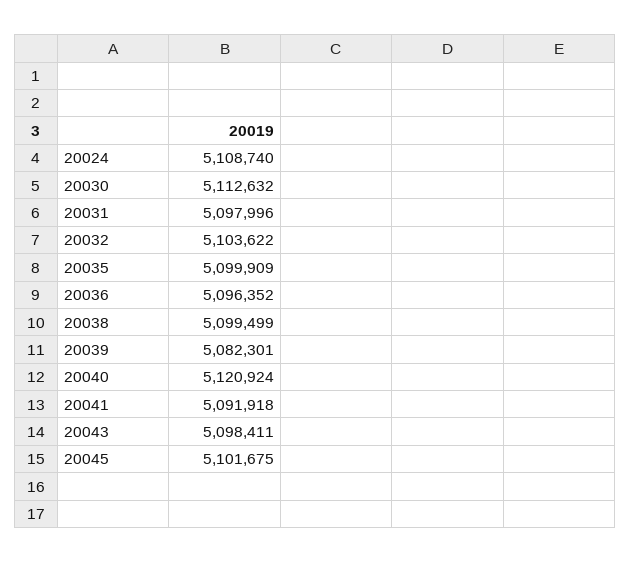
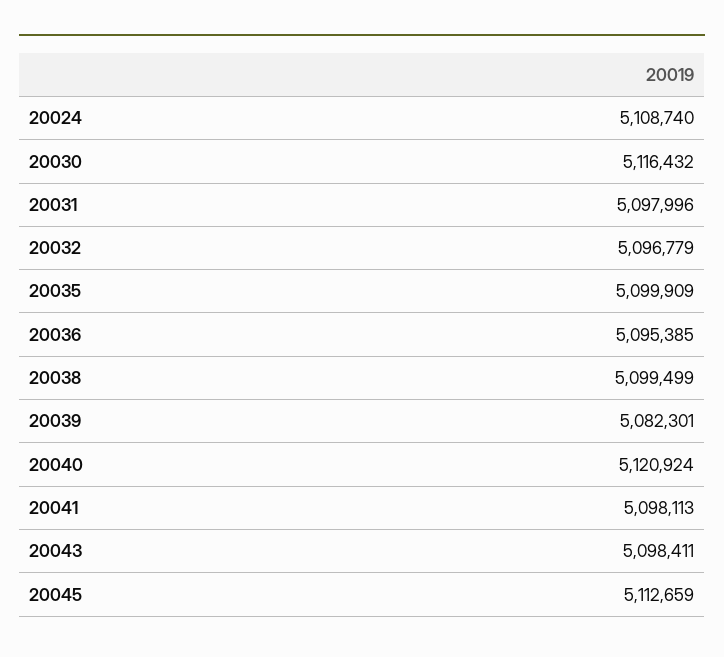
20030: 5112632 -> 5116432
20032: 5103622 -> 5096779
20036: 5096352 -> 5095385
20041: 5091918 -> 5098113
20045: 5101675 -> 5112659

